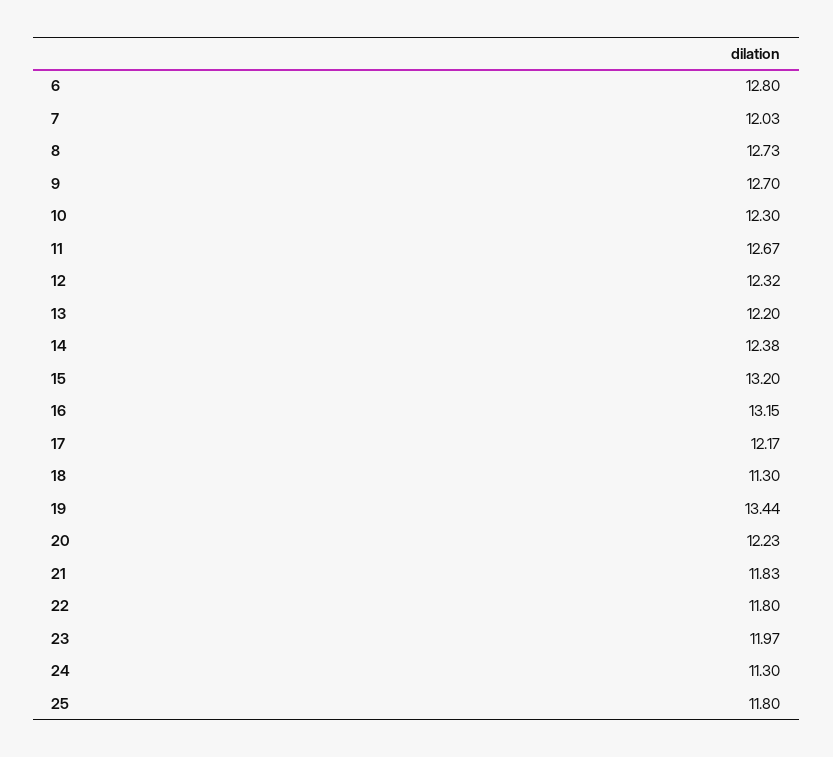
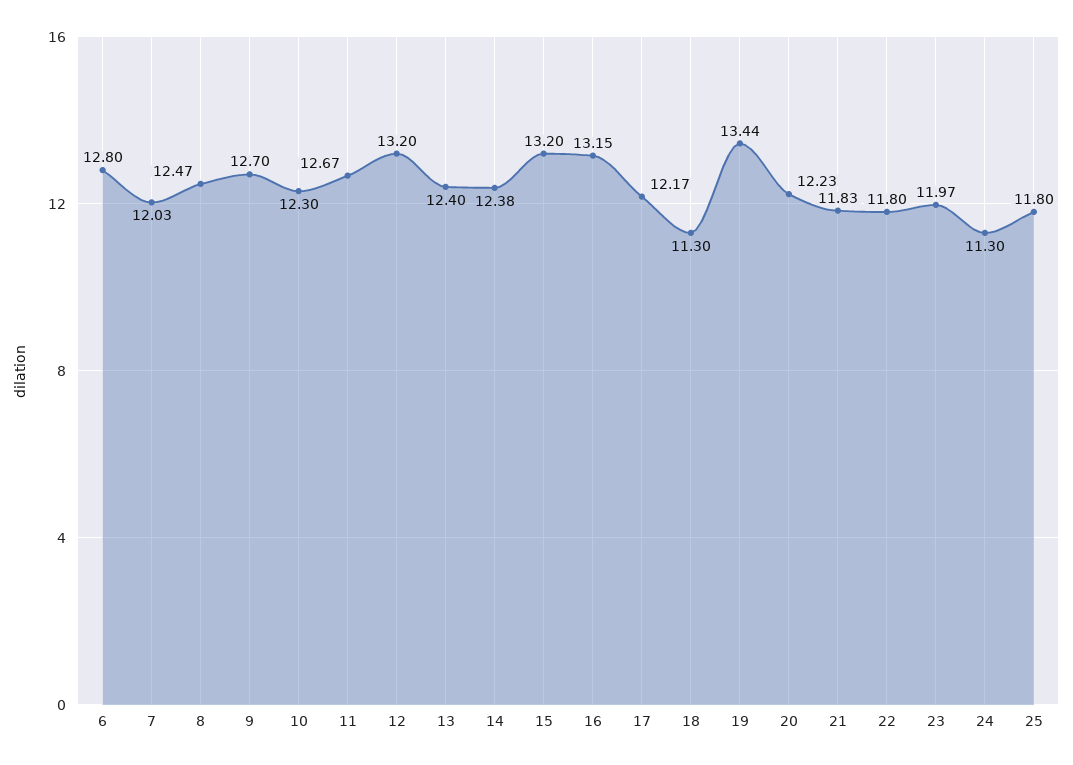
8: 12.73 -> 12.47
12: 12.32 -> 13.2
13: 12.2 -> 12.4

